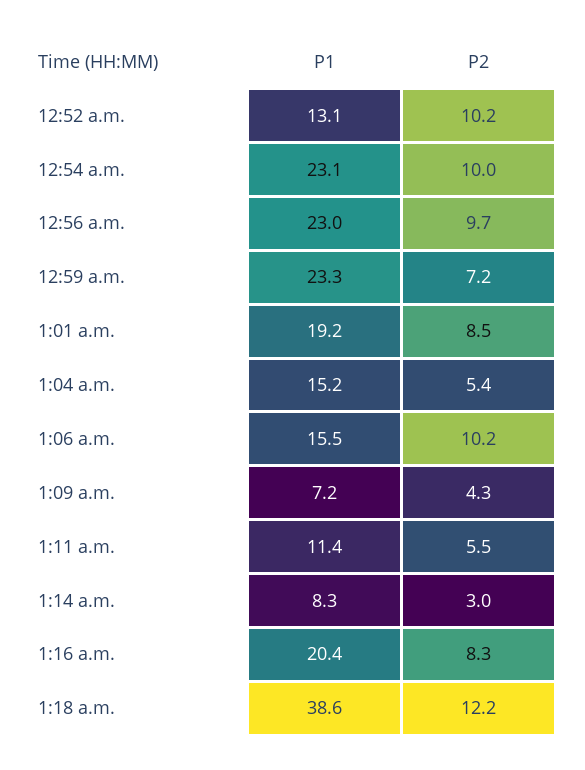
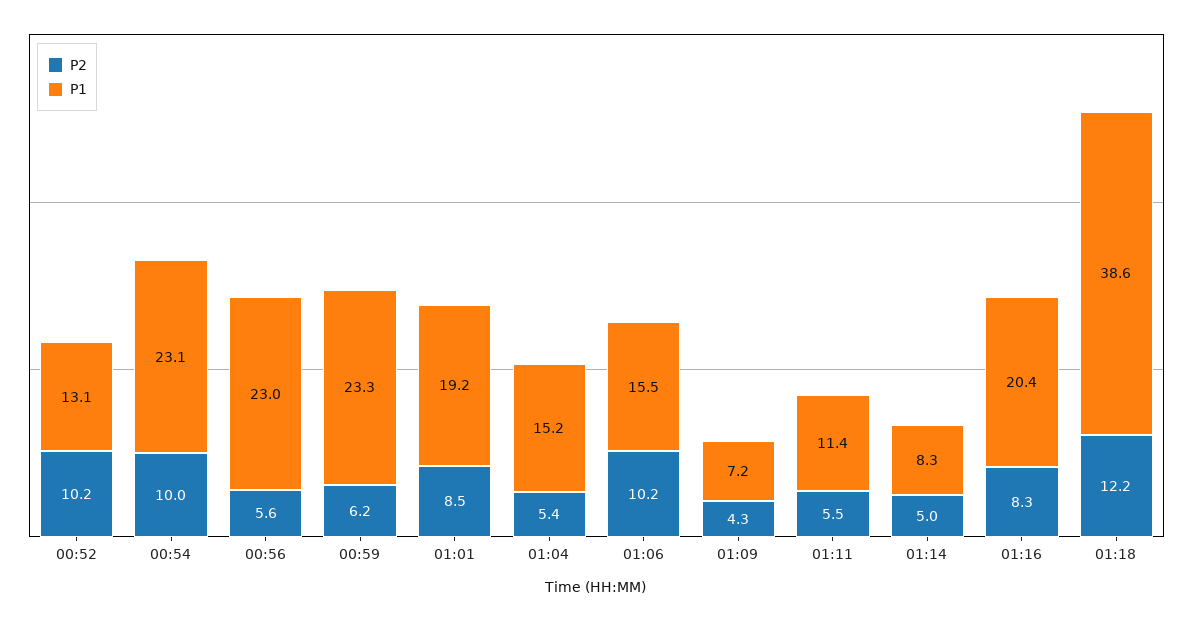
P2, 12:56 a.m.: 9.7 -> 5.6
P2, 12:59 a.m.: 7.2 -> 6.2
P2, 1:14 a.m.: 3 -> 5

